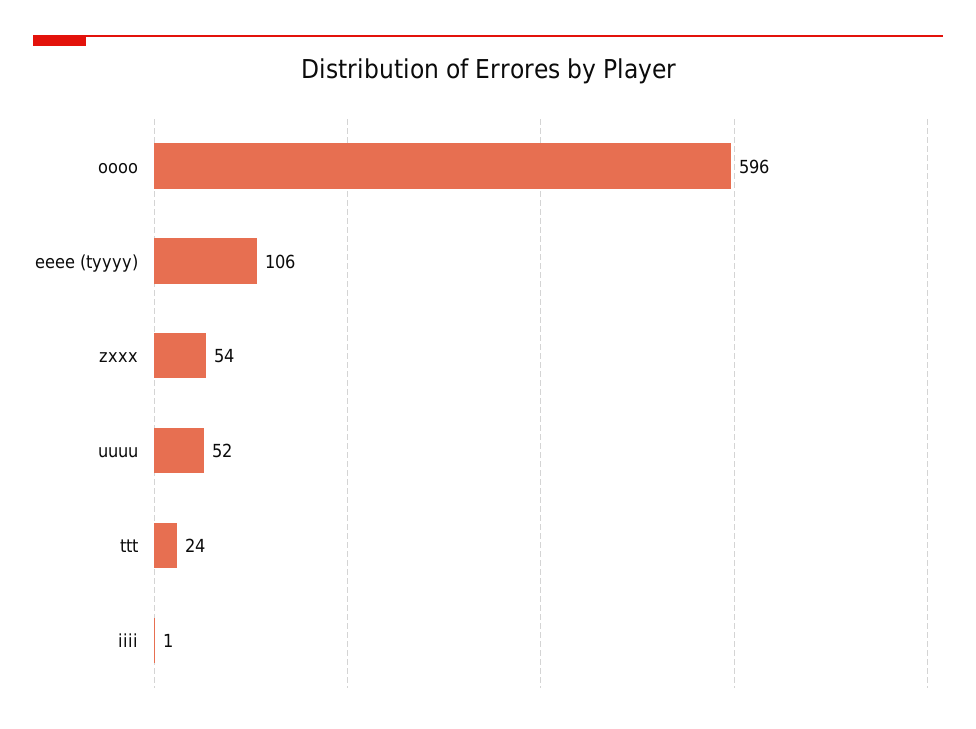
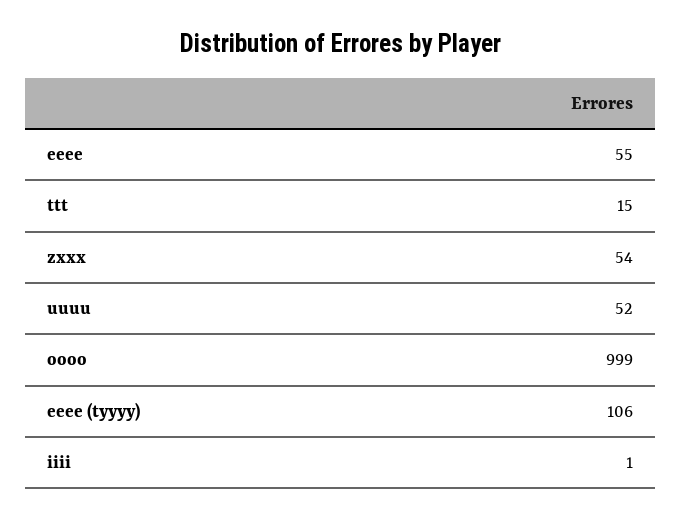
oooo: 596 -> 999
ttt: 24 -> 15
eeee: none -> 55

